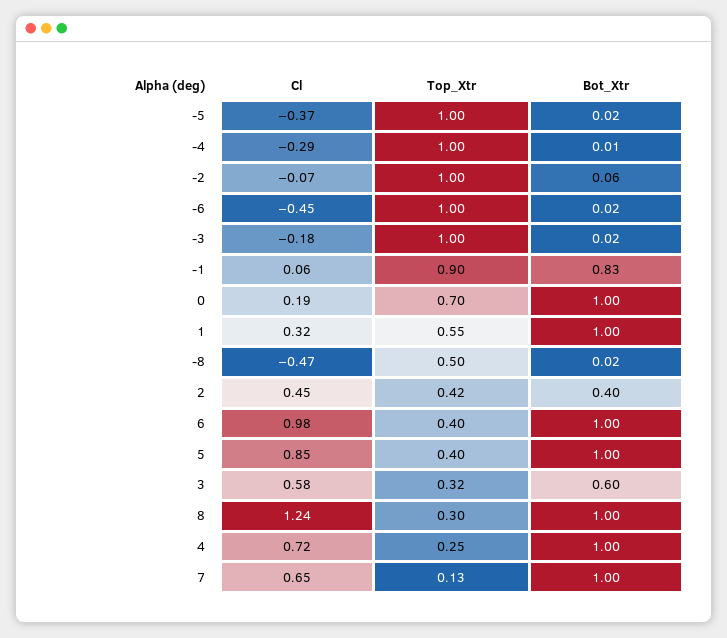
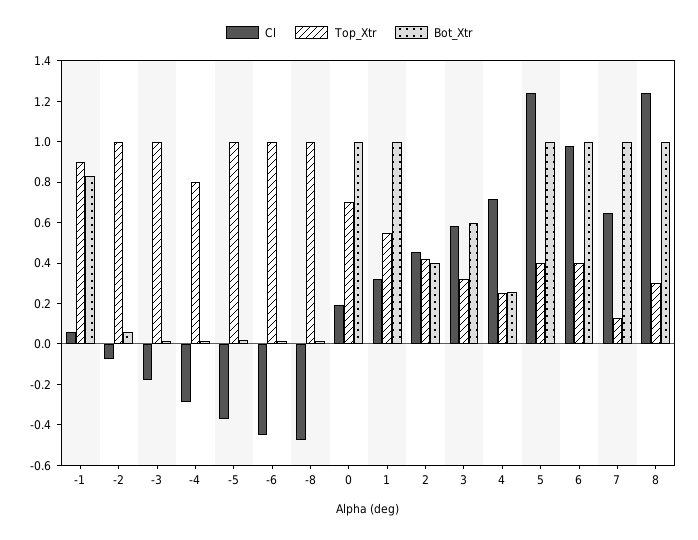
Top_Xtr, -4: 1 -> 0.8
Top_Xtr, -8: 0.5 -> 1
Cl, 5: 0.85 -> 1.25
Bot_Xtr, 4: 1 -> 0.25

